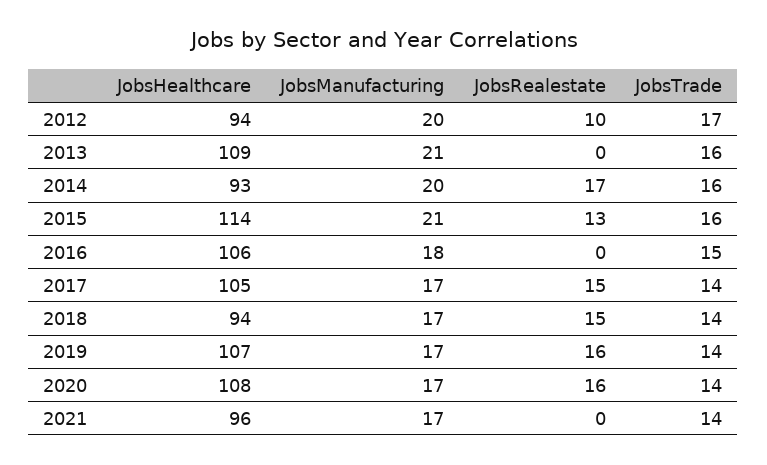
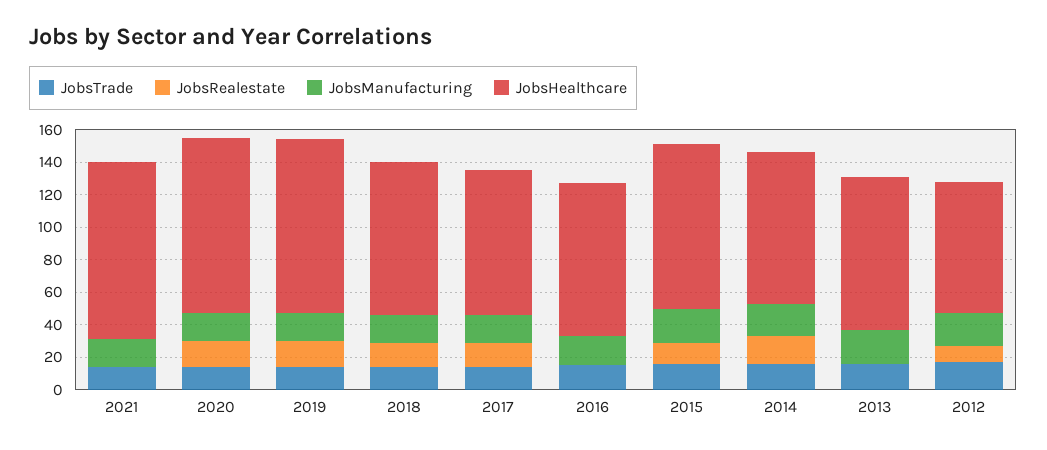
JobsHealthcare, 2012: 94 -> 80
JobsHealthcare, 2013: 109 -> 95
JobsHealthcare, 2015: 114 -> 100
JobsHealthcare, 2016: 106 -> 95
JobsHealthcare, 2017: 105 -> 90
JobsHealthcare, 2021: 96 -> 110

